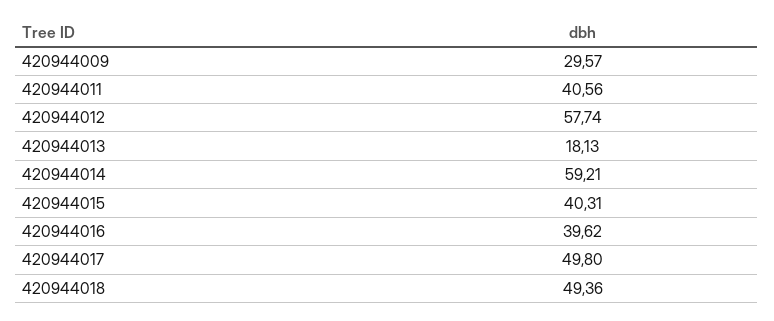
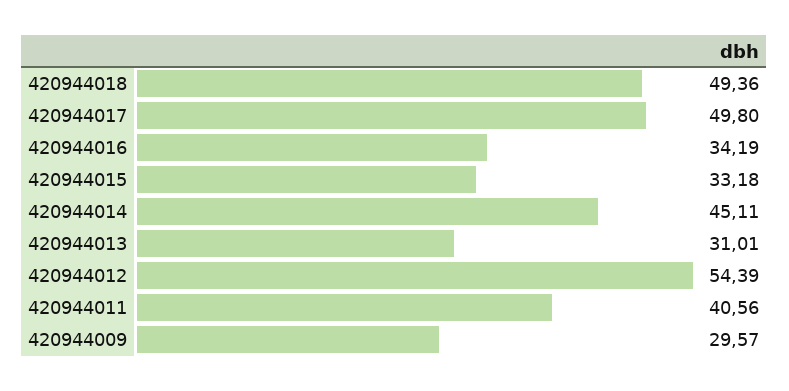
420944012: 57.74 -> 54.39
420944013: 18.13 -> 31.01
420944014: 59.21 -> 45.11
420944015: 40.31 -> 33.18
420944016: 39.62 -> 34.19

